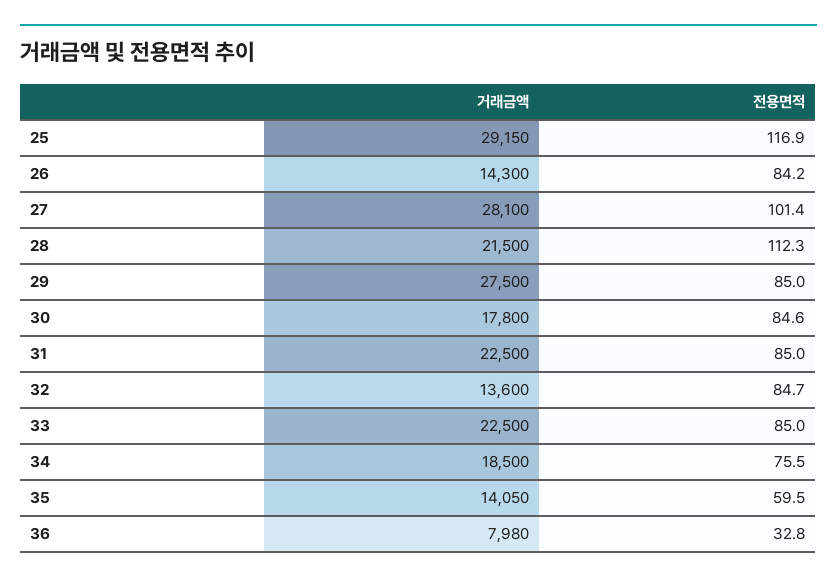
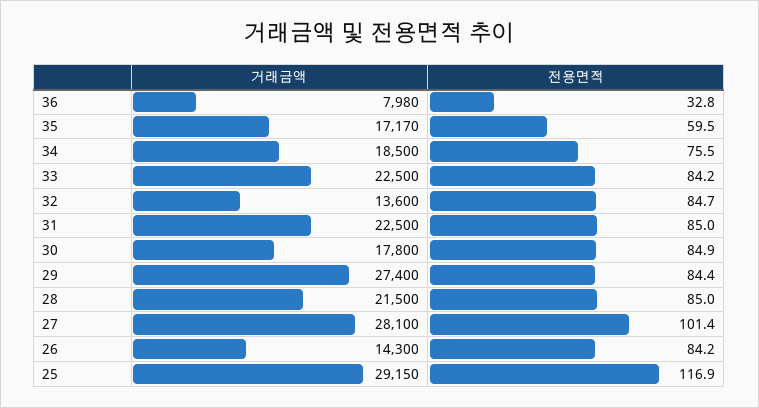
전용면적, 28: 112.3 -> 85
거래금액, 29: 27500 -> 27400
전용면적, 29: 85 -> 84.4
전용면적, 30: 84.6 -> 84.9
전용면적, 33: 85 -> 84.2
거래금액, 35: 14050 -> 17170

